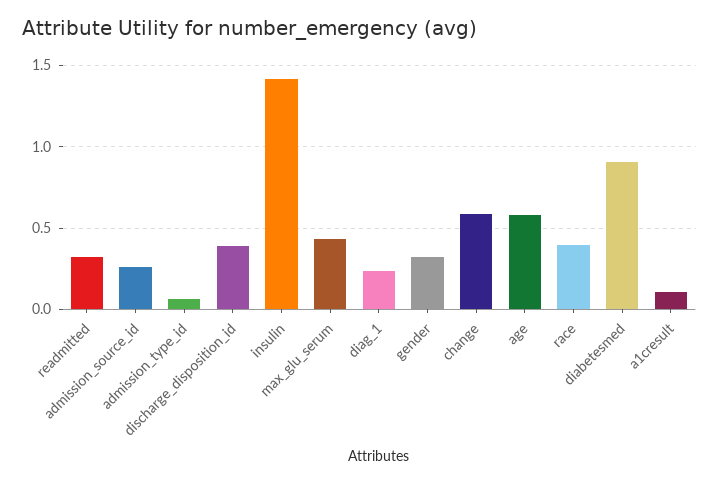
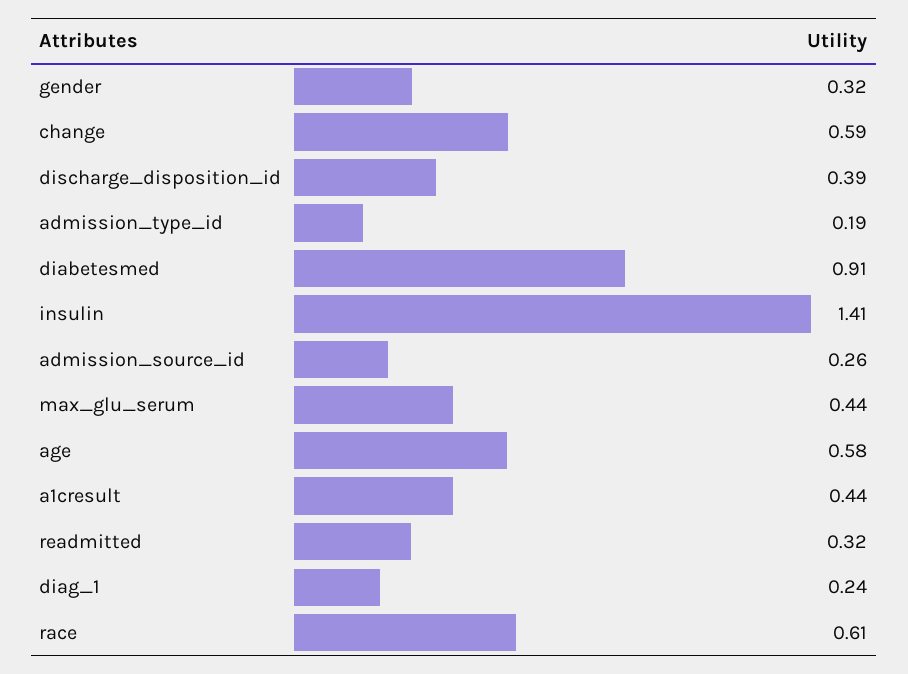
admission_type_id: 0.05 -> 0.19
race: 0.4 -> 0.61
a1cresult: 0.1 -> 0.44

